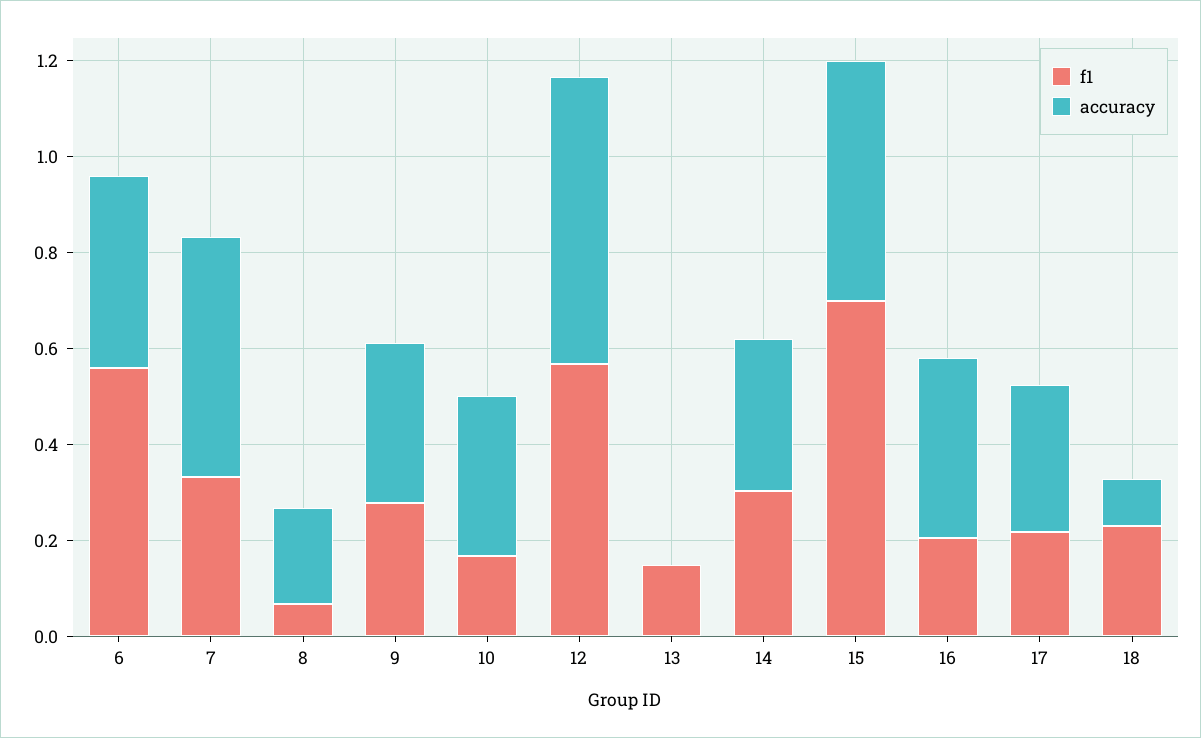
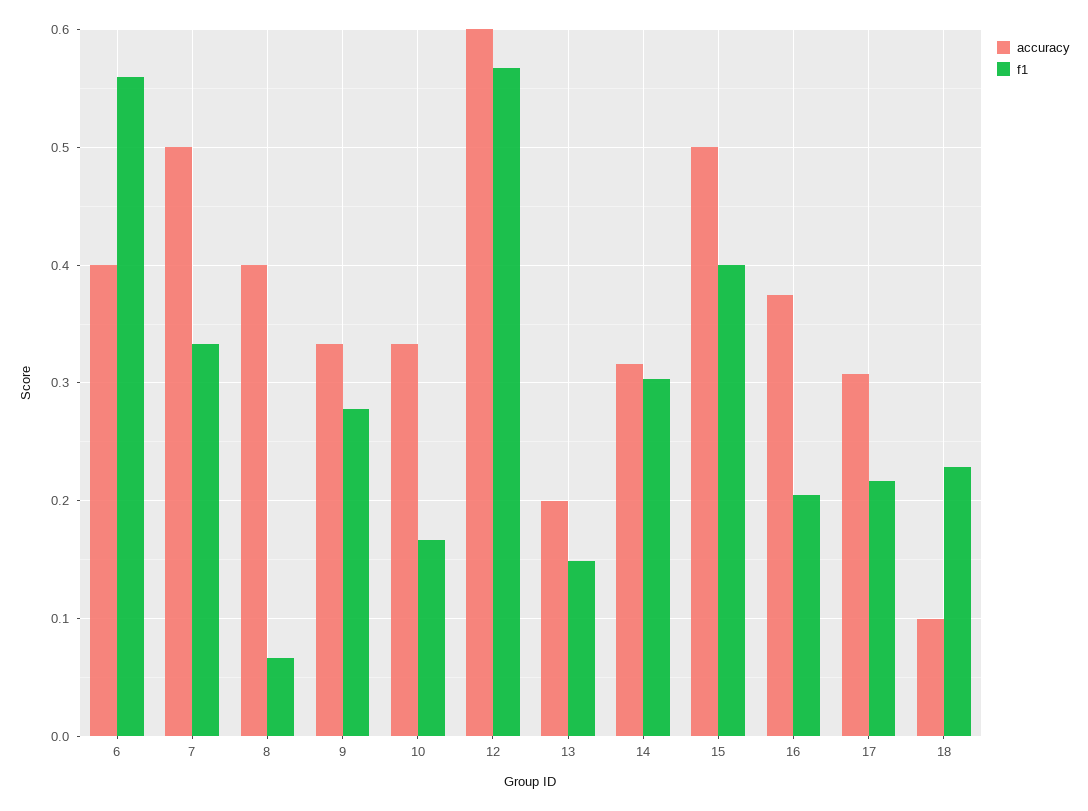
accuracy, 8: 0.2 -> 0.4
accuracy, 13: 0 -> 0.2
f1, 15: 0.7 -> 0.4

